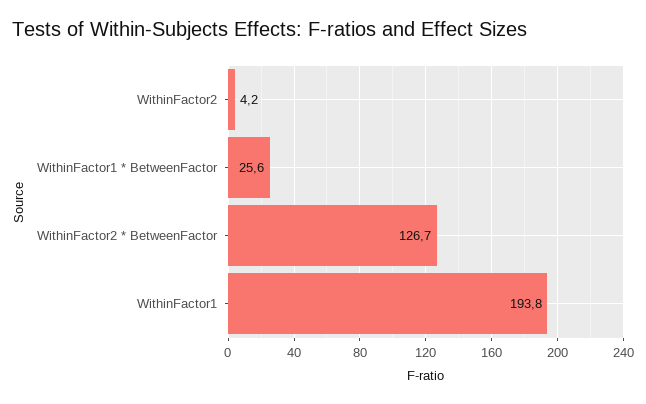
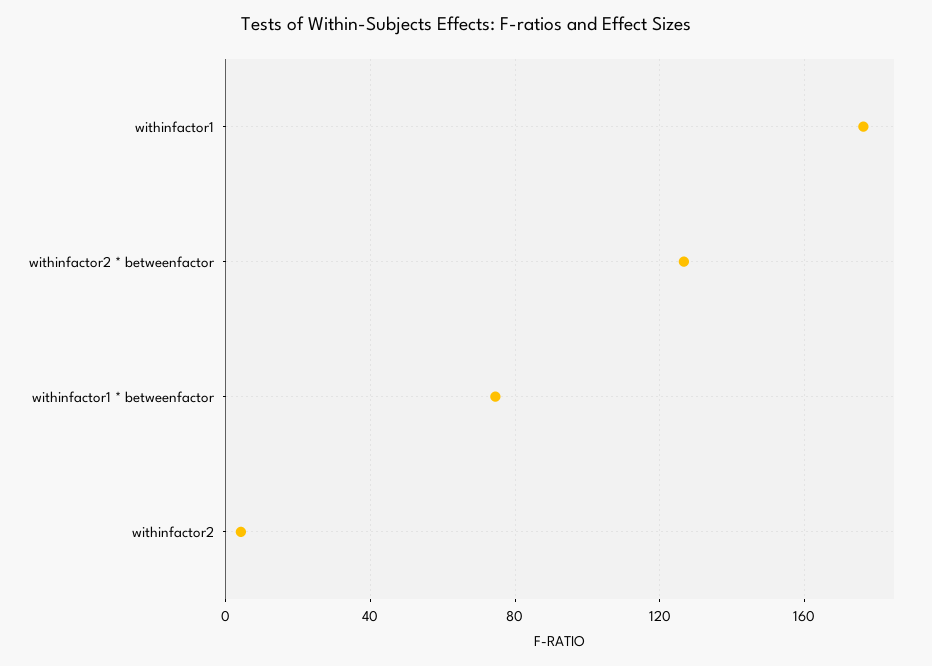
WithinFactor1 * BetweenFactor: 25.6 -> 75
WithinFactor1: 193.8 -> 175

